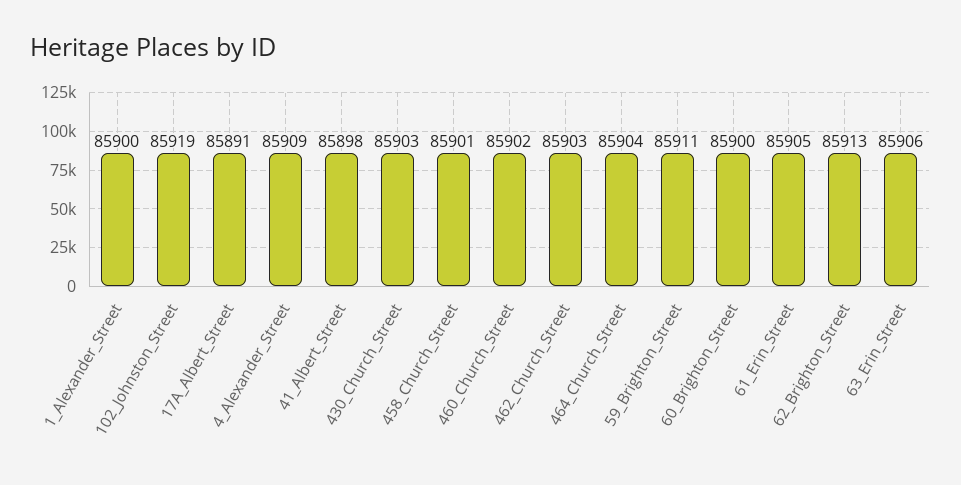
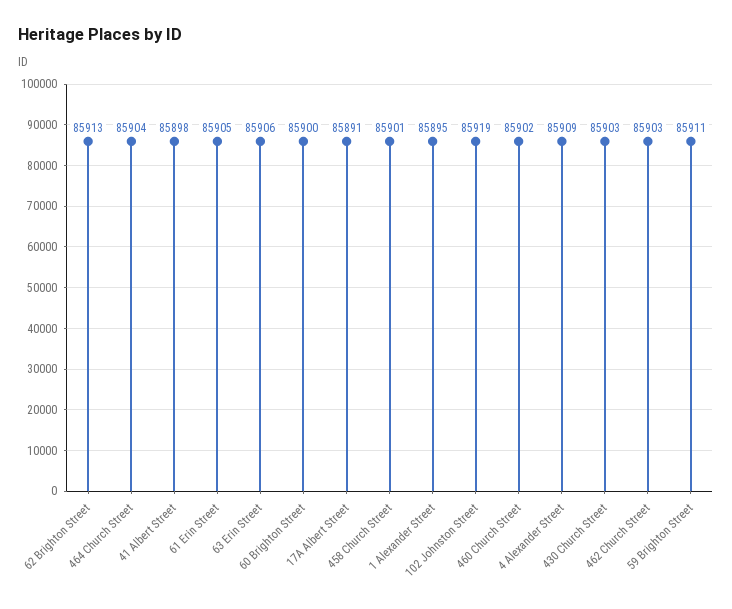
1_Alexander_Street: 85900 -> 85895

